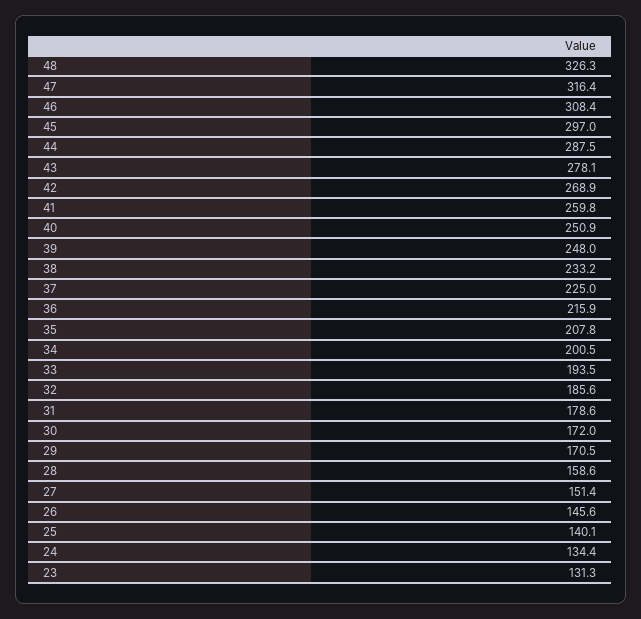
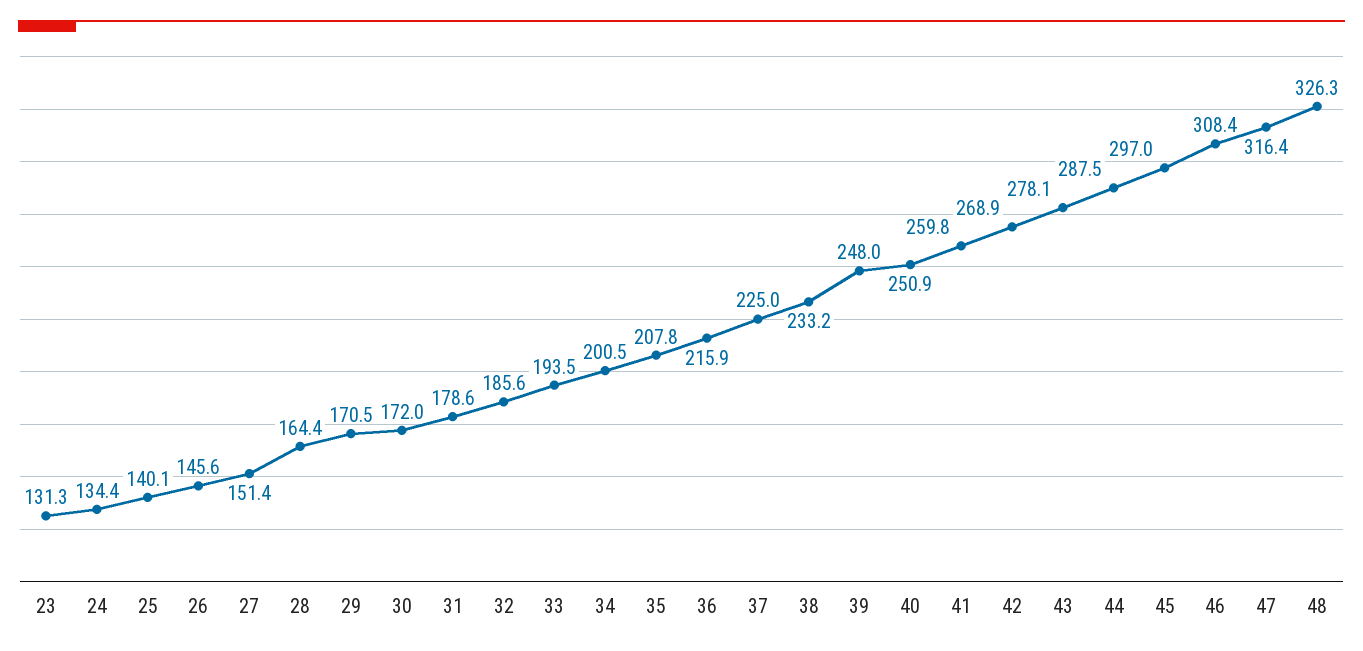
28: 158.6 -> 164.4

